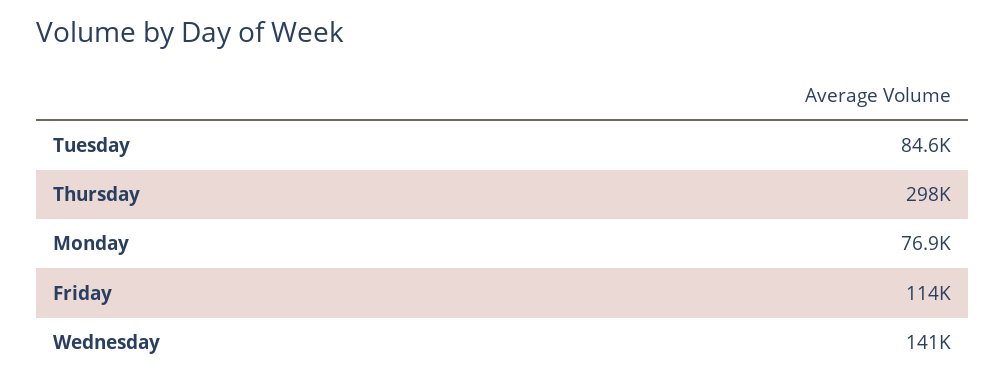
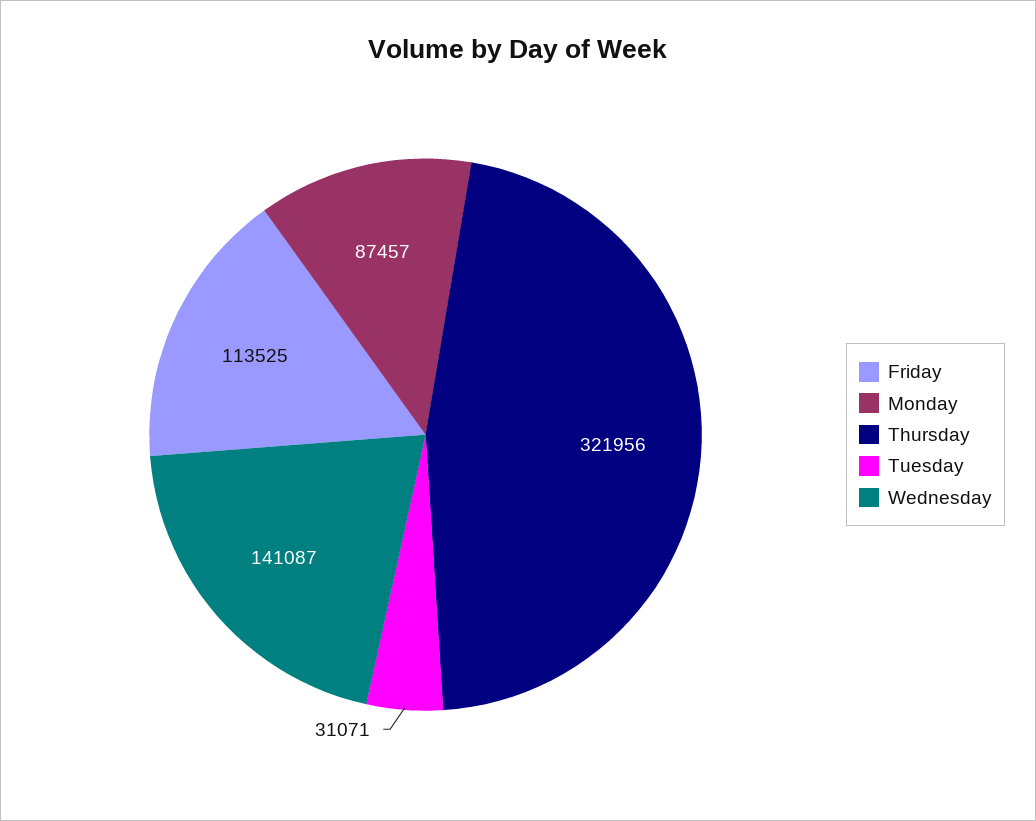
Tuesday: 84600 -> 31071
Thursday: 298000 -> 321956
Monday: 76900 -> 87457

